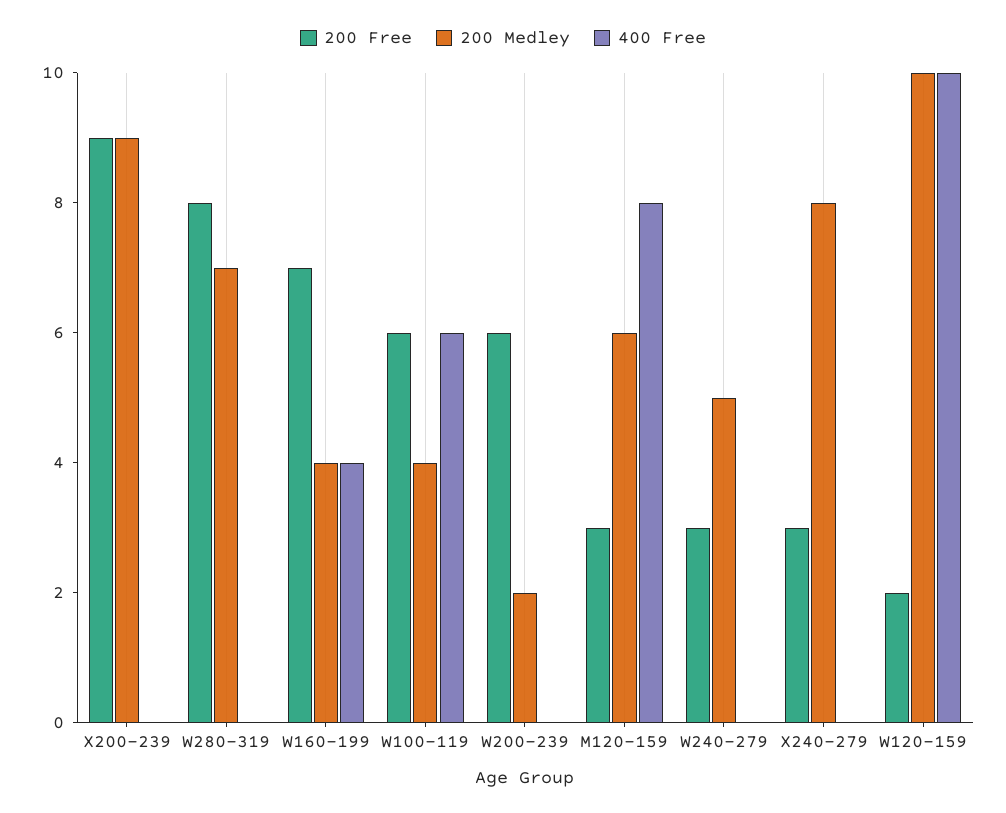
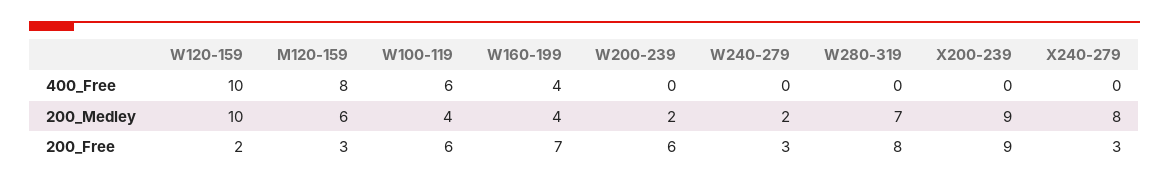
200 Medley, W240-279: 5 -> 2

